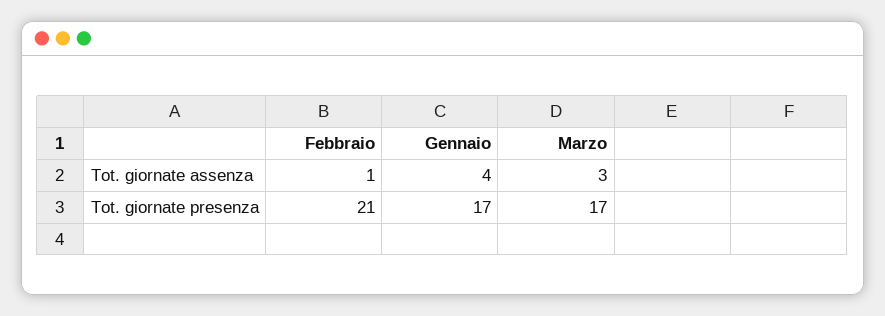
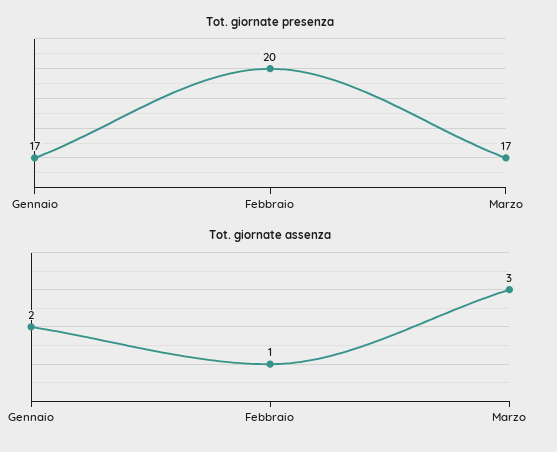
Tot. giornate assenza, Gennaio: 4 -> 2
Tot. giornate presenza, Febbraio: 21 -> 20

